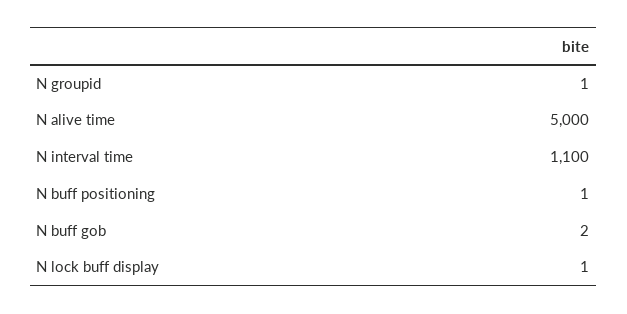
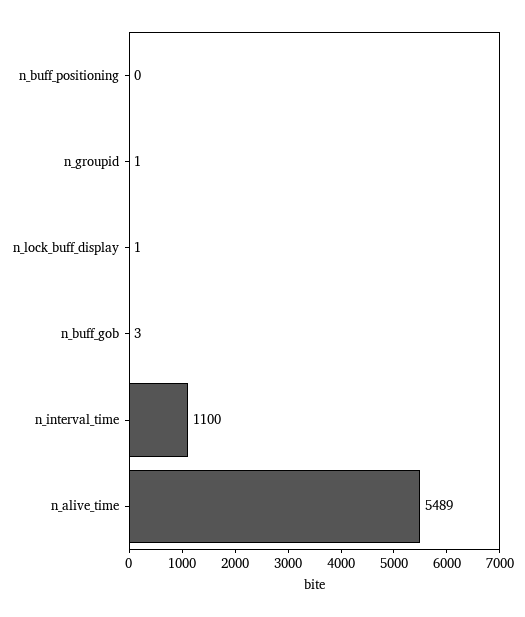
N alive time: 5000 -> 5489
N buff positioning: 1 -> 0
N buff gob: 2 -> 3

